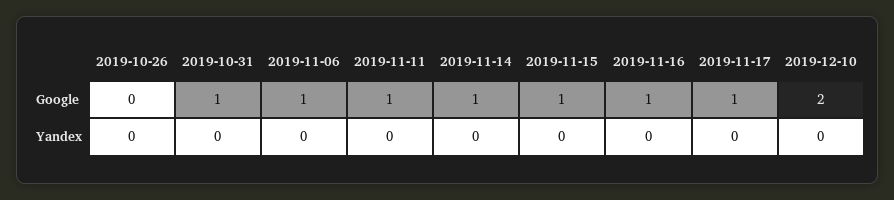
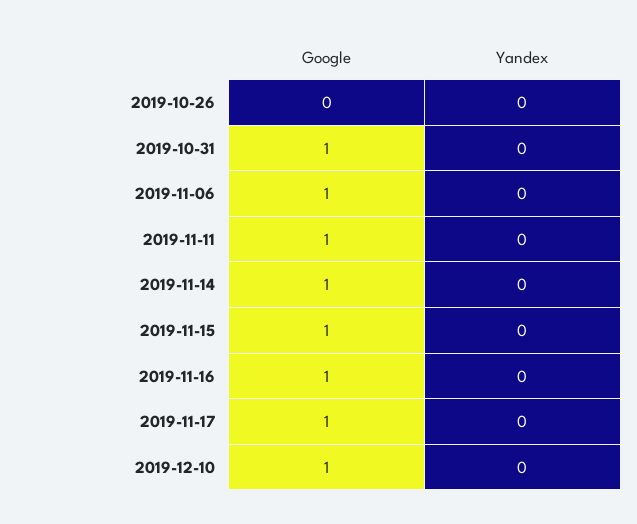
2019-12-10, Google: 2 -> 1

